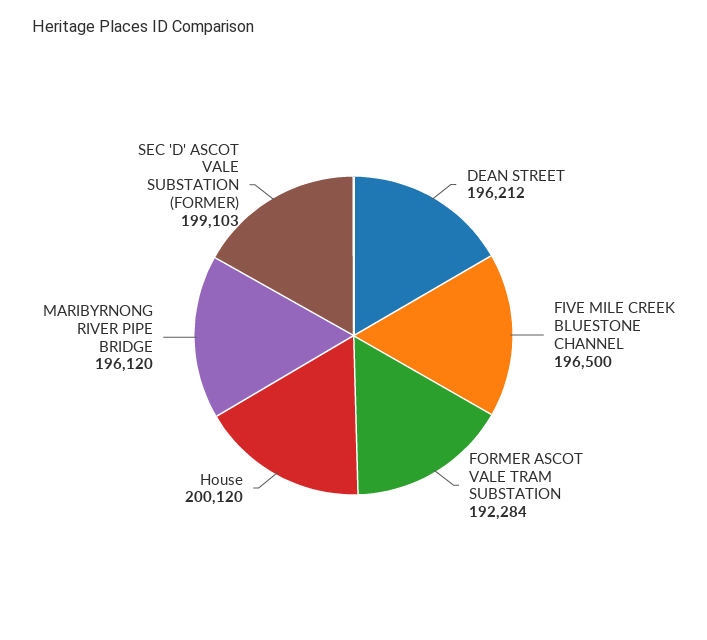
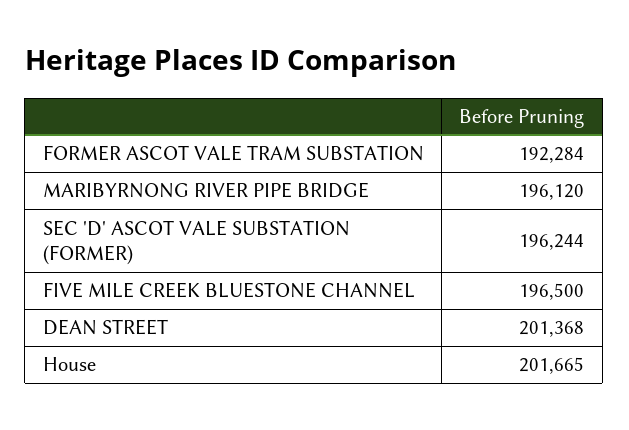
DEAN STREET: 196212 -> 201368
House: 200120 -> 201665
SEC 'D' ASCOT VALE SUBSTATION (FORMER): 199103 -> 196244

